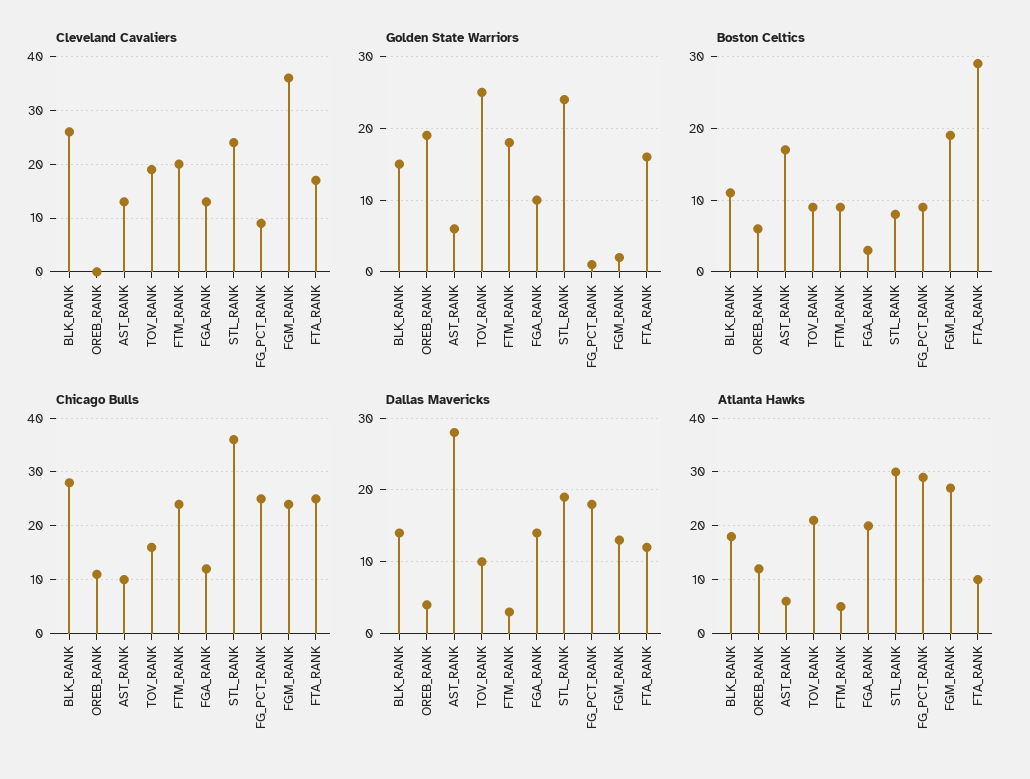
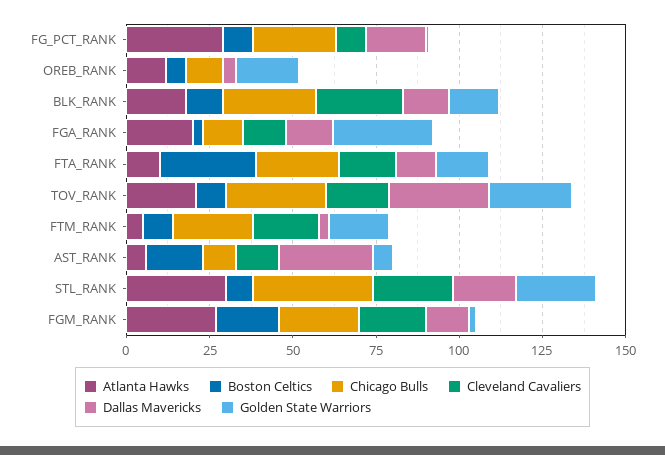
Cleveland Cavaliers, FGM_RANK: 35 -> 20
Golden State Warriors, FGA_RANK: 10 -> 30
Chicago Bulls, TOV_RANK: 15 -> 30
Dallas Mavericks, TOV_RANK: 10 -> 30

